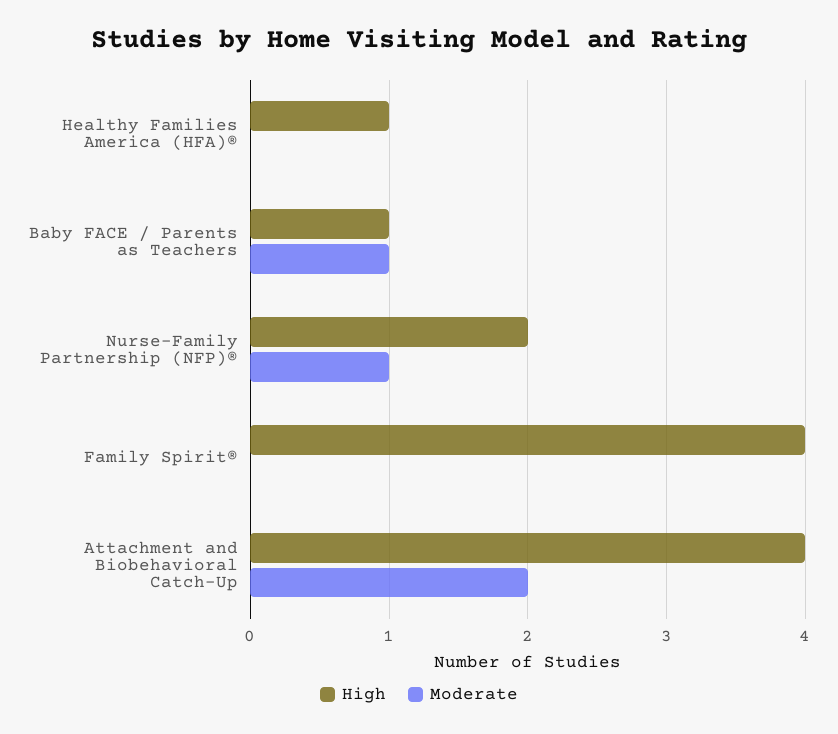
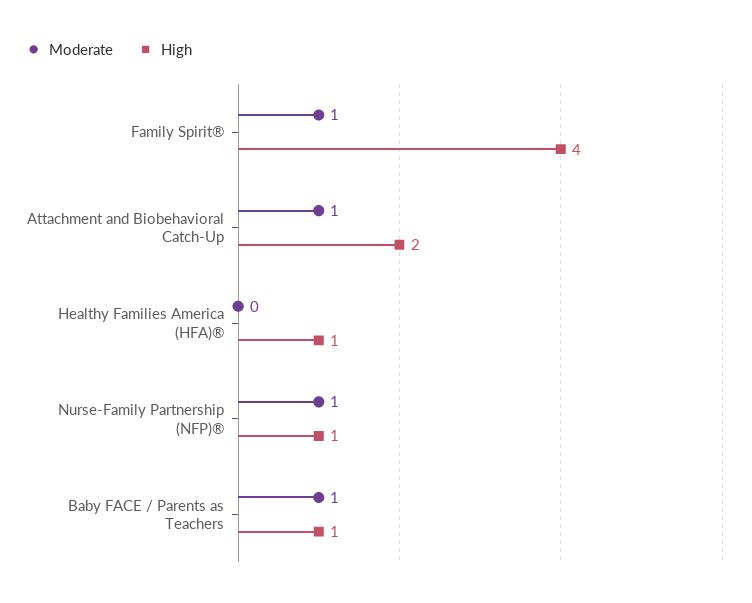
High, Nurse-Family Partnership (NFP)®: 2 -> 1
Moderate, Family Spirit®: 0 -> 1
High, Attachment and Biobehavioral Catch-Up: 4 -> 2
Moderate, Attachment and Biobehavioral Catch-Up: 2 -> 1

